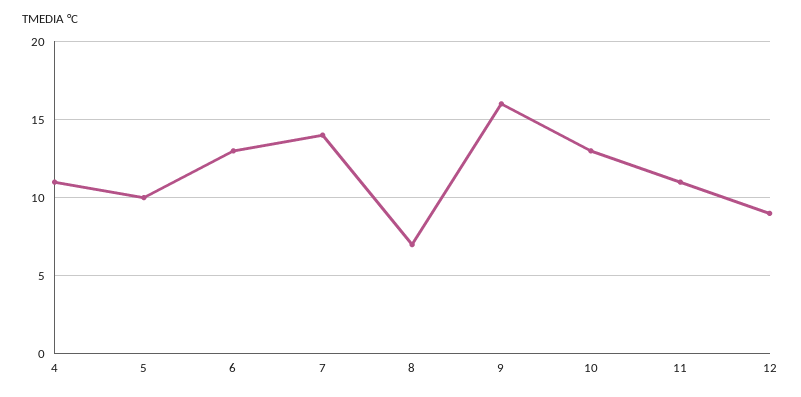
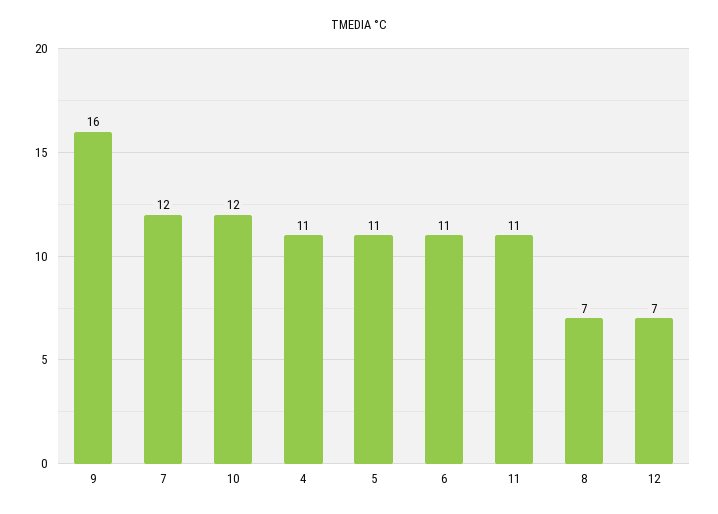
5: 10 -> 11
6: 13 -> 11
7: 14 -> 12
10: 13 -> 12
12: 9 -> 7

